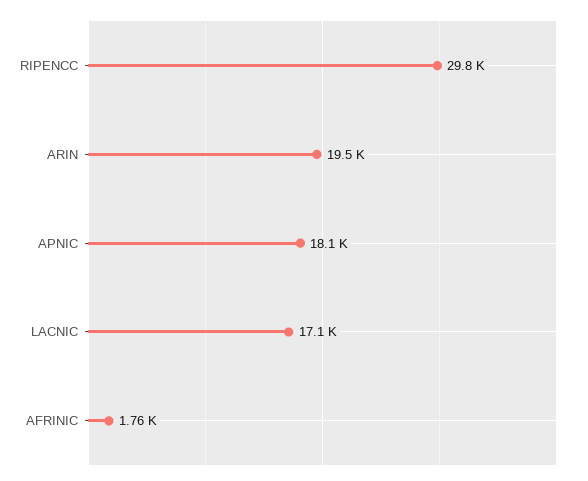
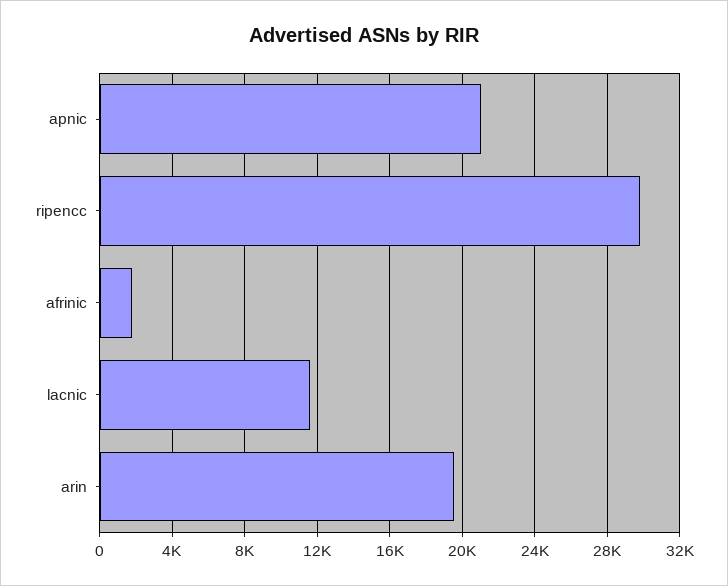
APNIC: 18100 -> 21000
LACNIC: 17100 -> 11500

